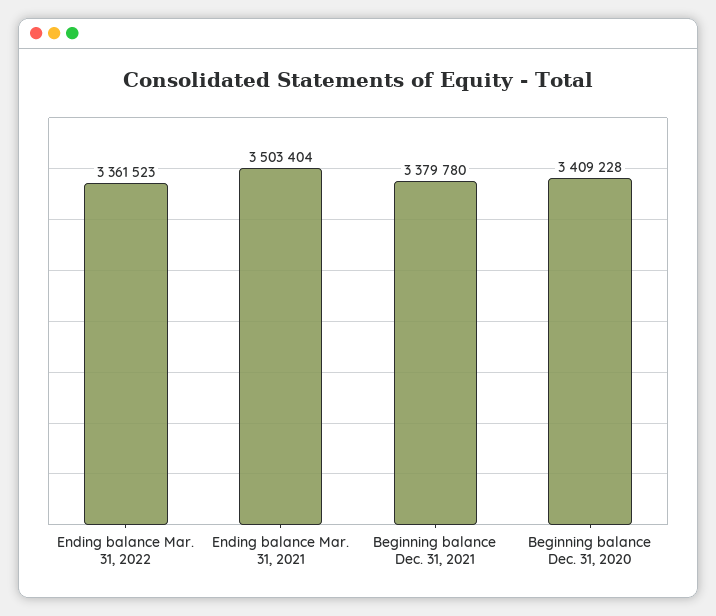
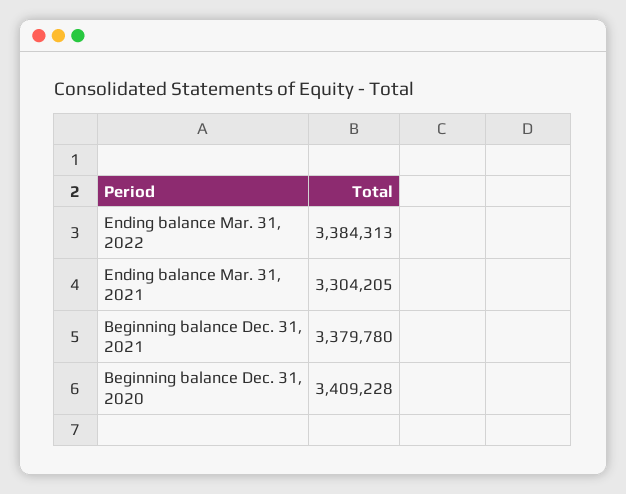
Ending balance Mar. 31, 2022: 3361523 -> 3384313
Ending balance Mar. 31, 2021: 3503404 -> 3304205

